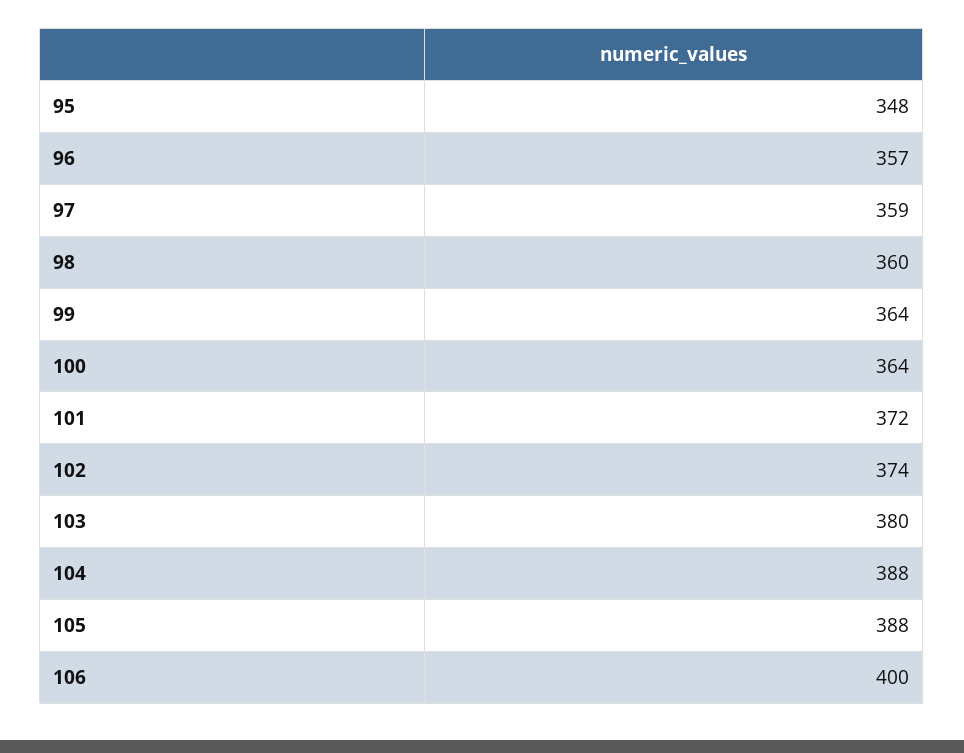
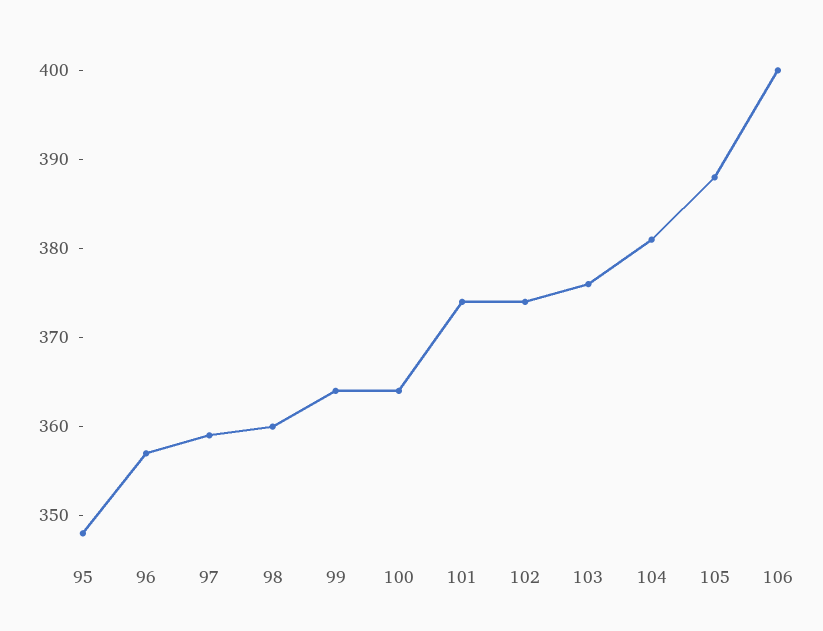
101: 372 -> 374
103: 380 -> 376
104: 388 -> 381

